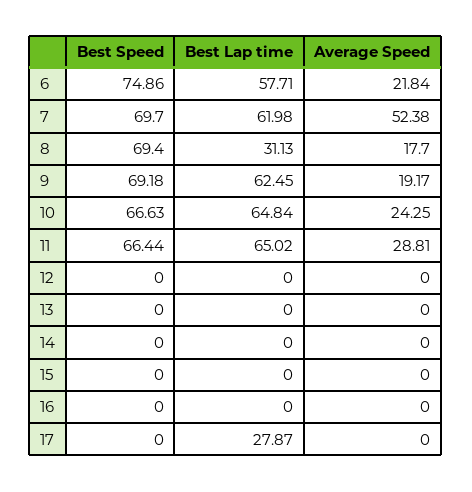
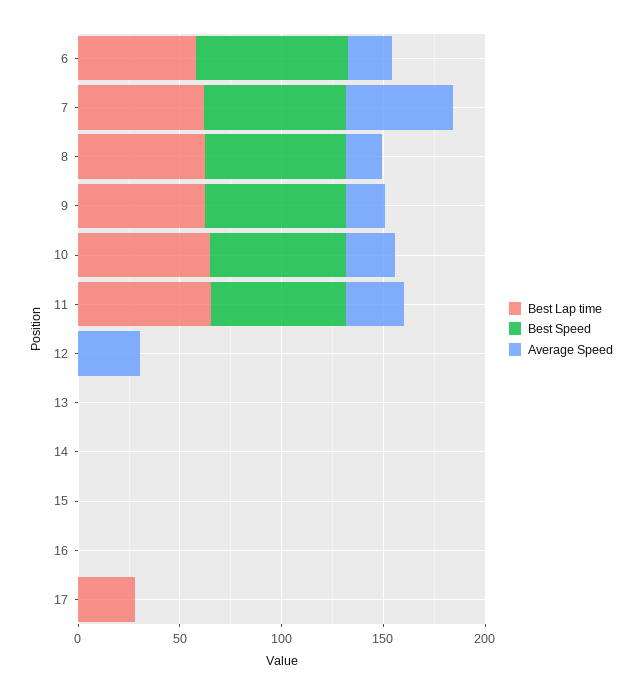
Best Lap time, 8: 31.13 -> 60
Average Speed, 12: 0 -> 30

